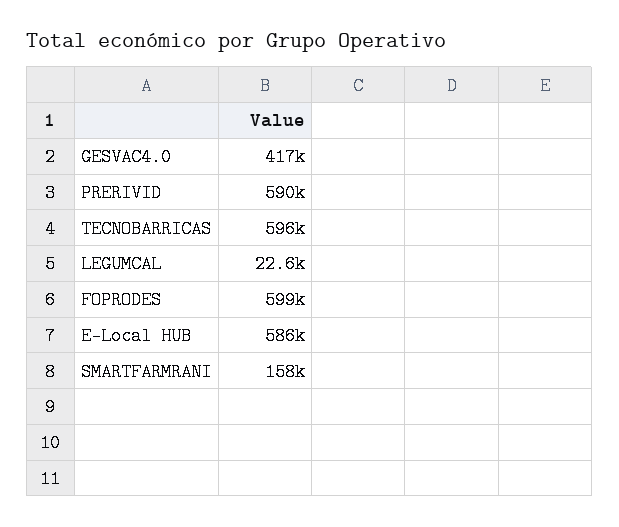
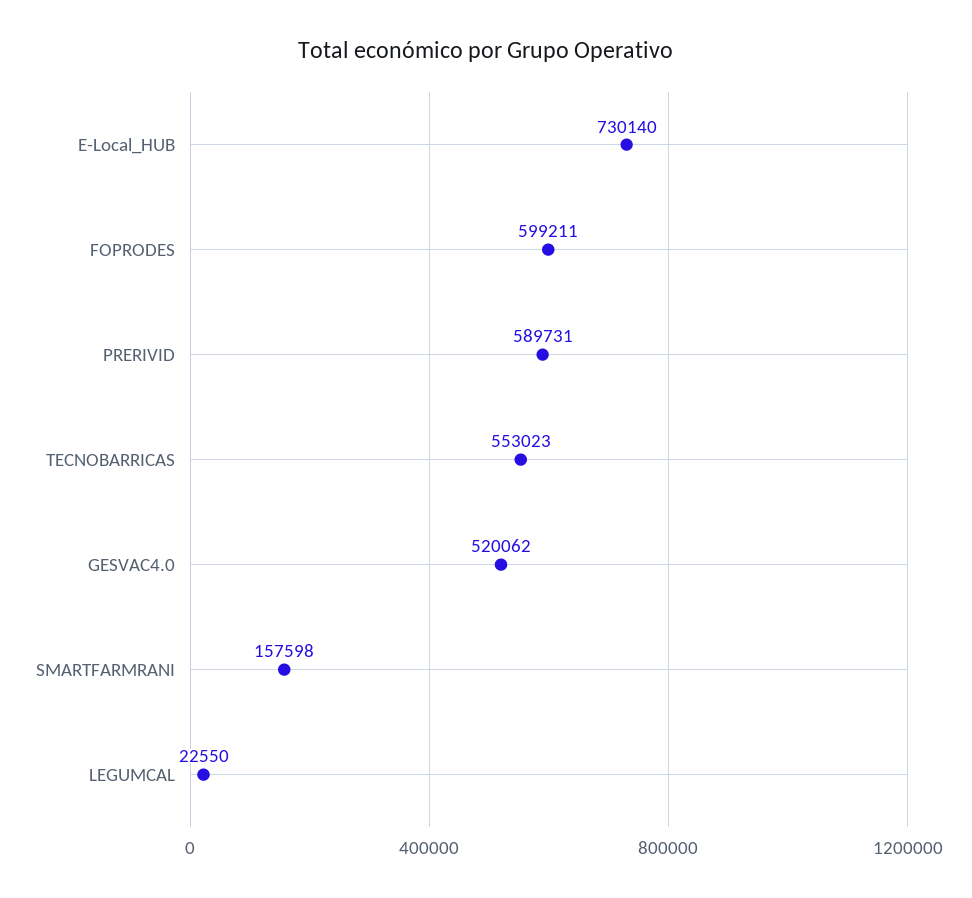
GESVAC4.0: 417000 -> 520062
TECNOBARRICAS: 596000 -> 553023
E-Local HUB: 586000 -> 730140

